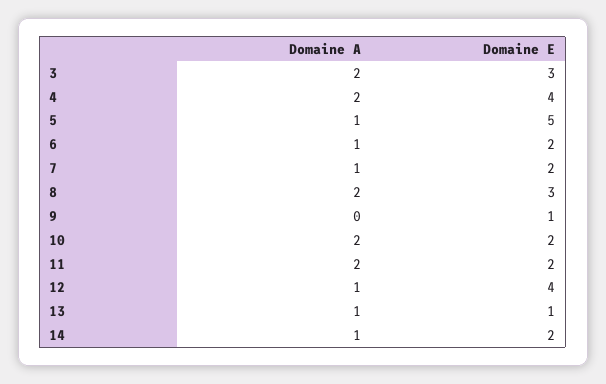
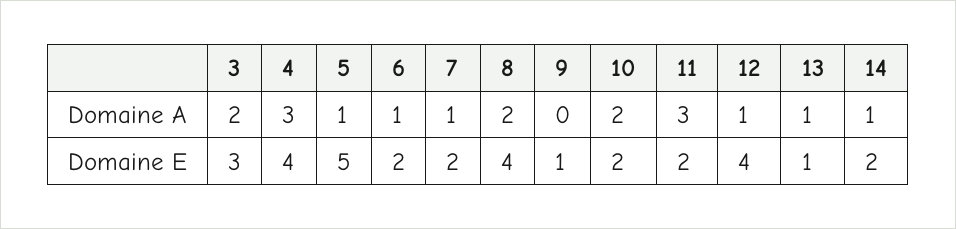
Domaine A, 4: 2 -> 3
Domaine E, 8: 3 -> 4
Domaine A, 11: 2 -> 3

